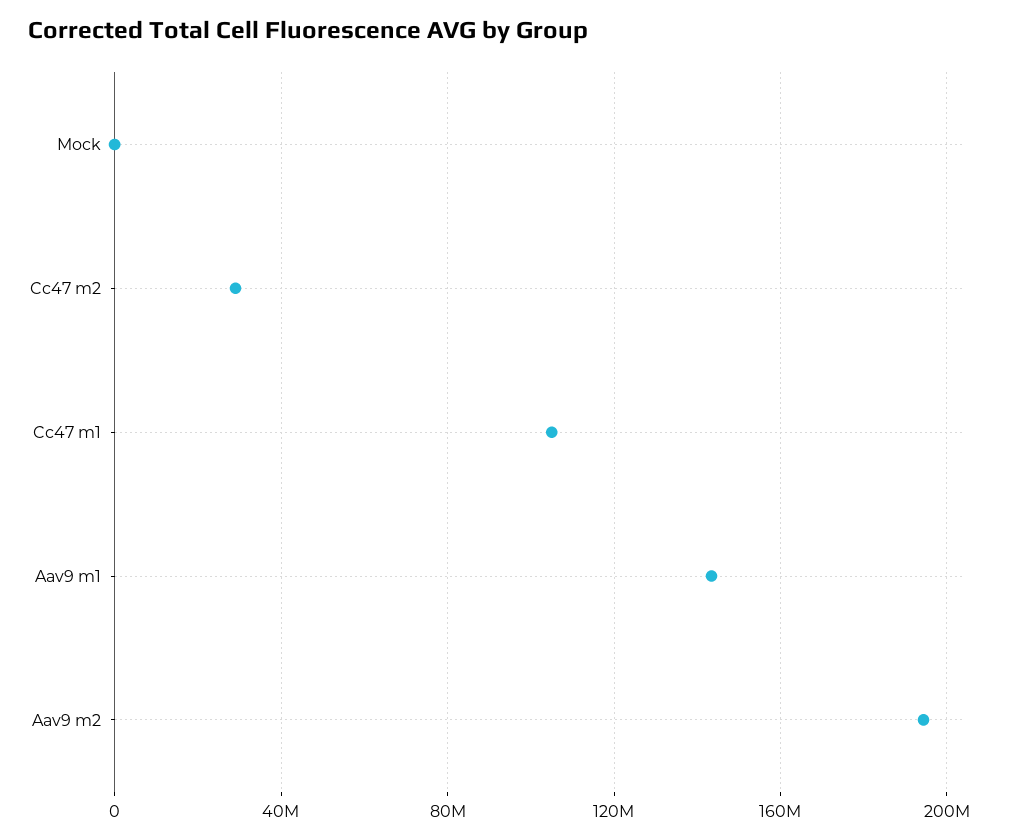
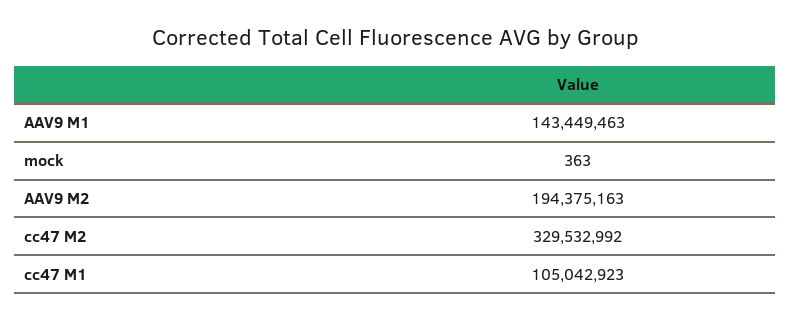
Cc47 m2: 30000000 -> 329532992

